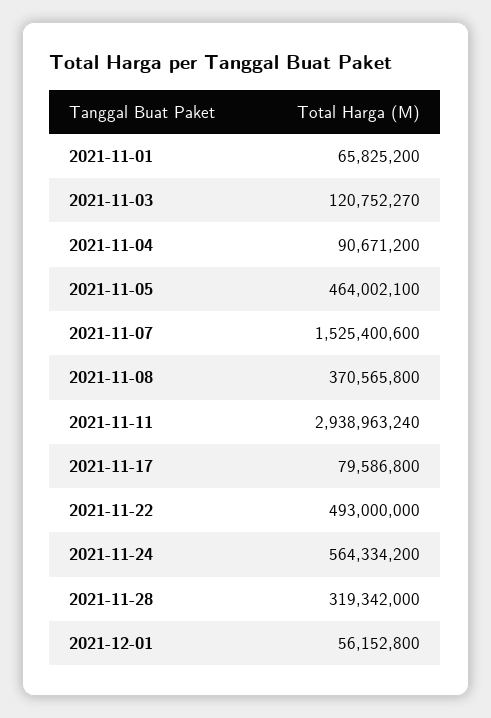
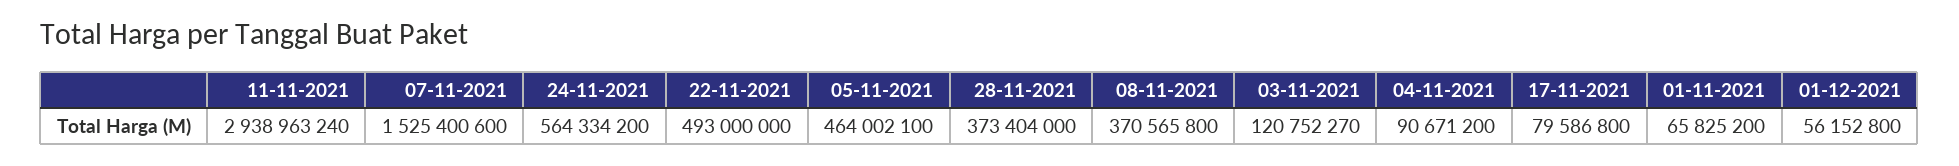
2021-11-28: 319342000 -> 373404000

